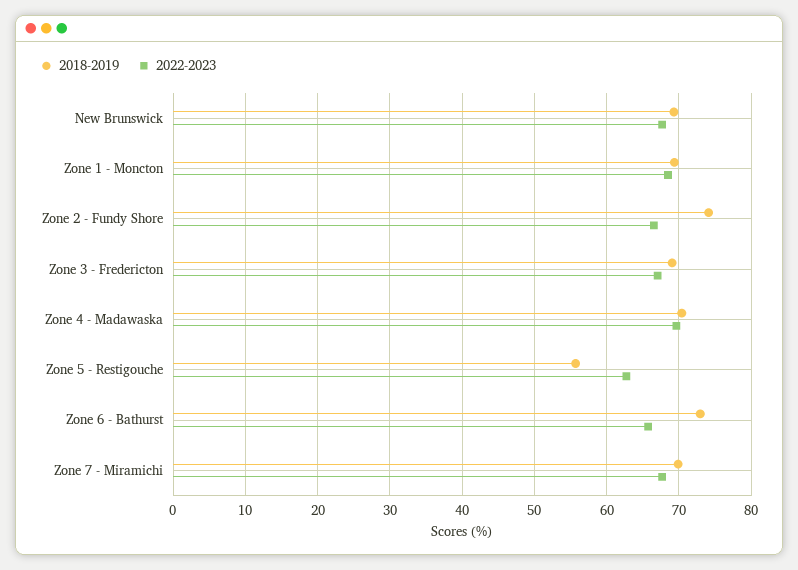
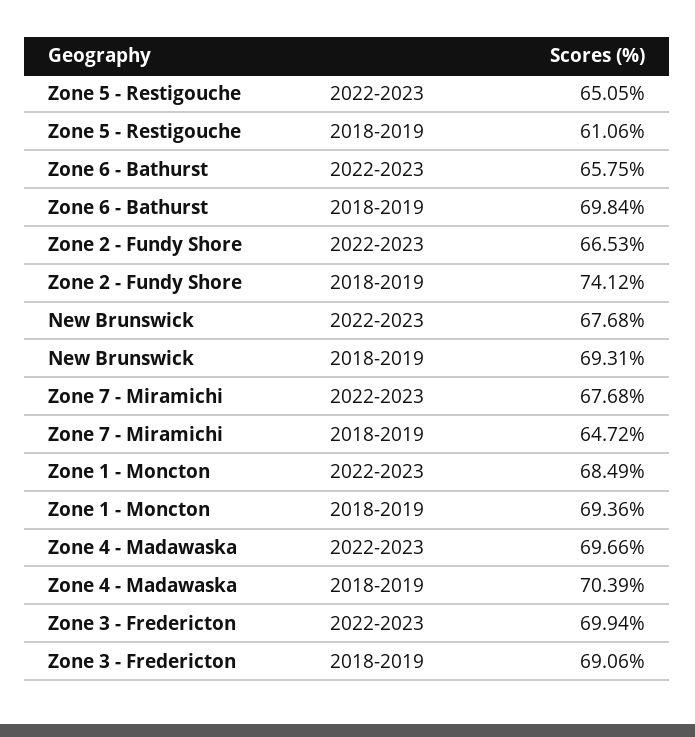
2022-2023, Zone 3 - Fredericton: 67 -> 69.94
2018-2019, Zone 5 - Restigouche: 56 -> 61.06
2022-2023, Zone 5 - Restigouche: 63 -> 65.05
2018-2019, Zone 6 - Bathurst: 73 -> 69.84
2018-2019, Zone 7 - Miramichi: 70 -> 64.72

